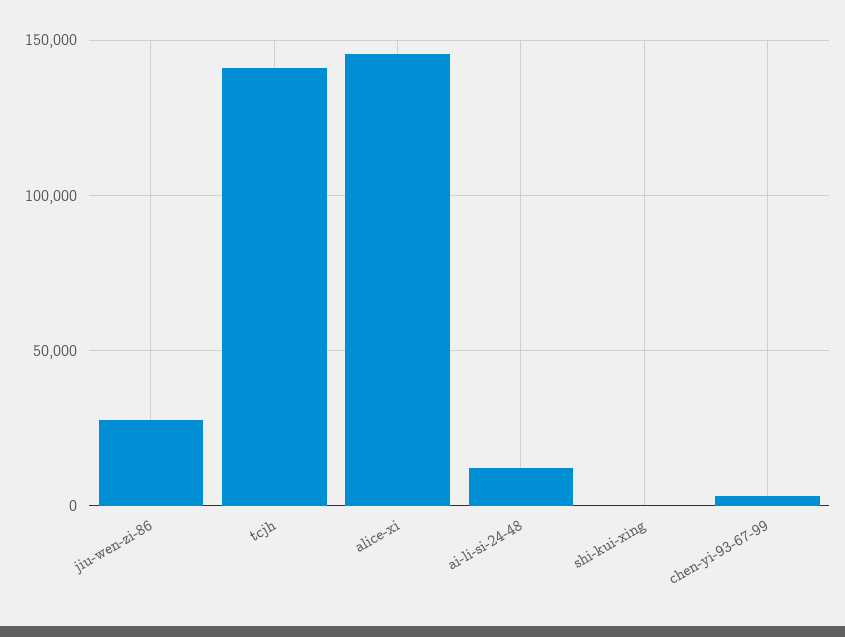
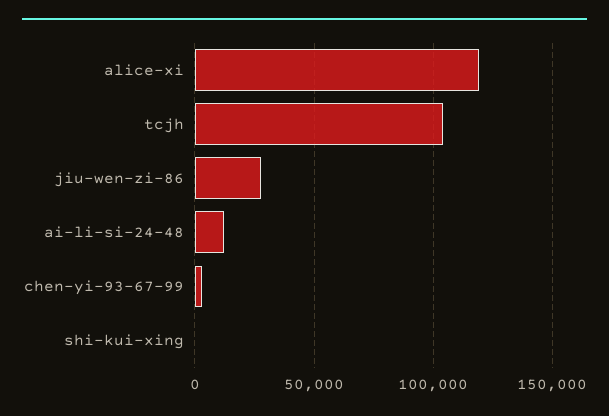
tcjh: 140000 -> 105000
alice-xi: 145000 -> 120000

